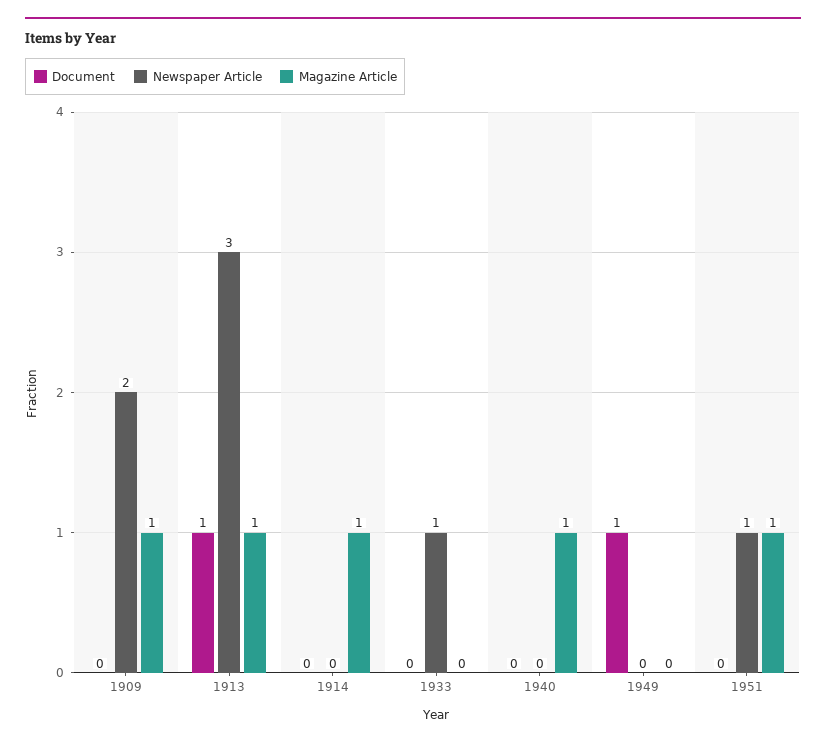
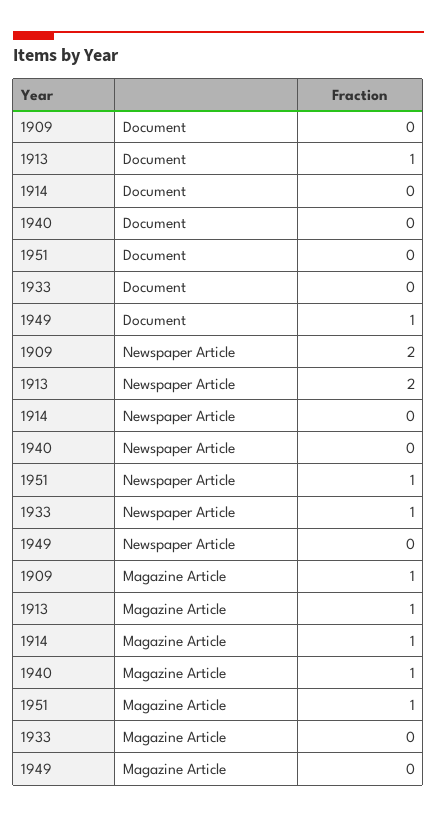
Newspaper Article, 1913: 3 -> 2

